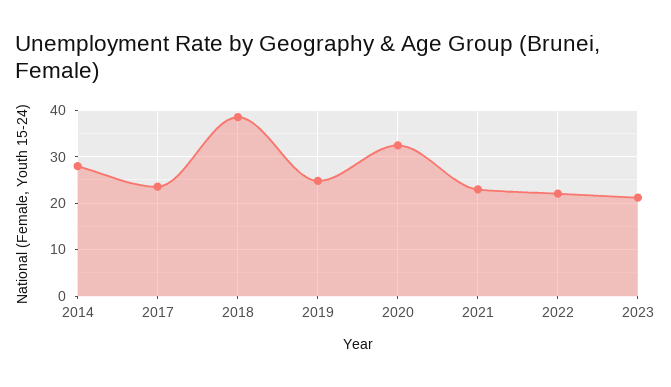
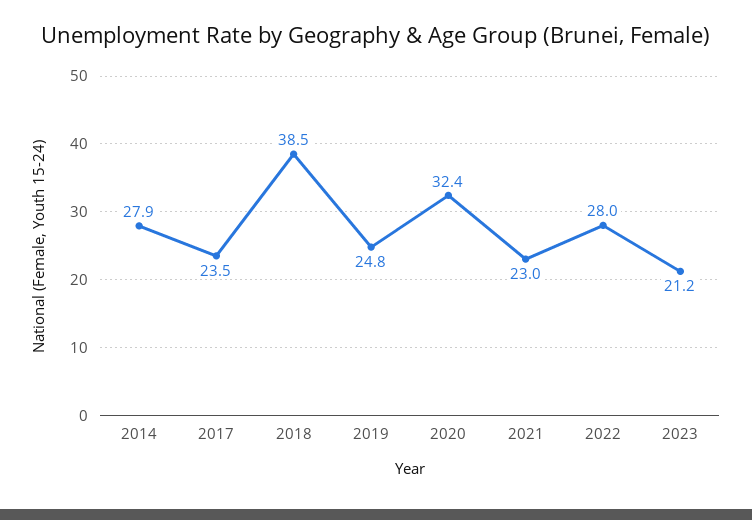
2022: 22 -> 28

